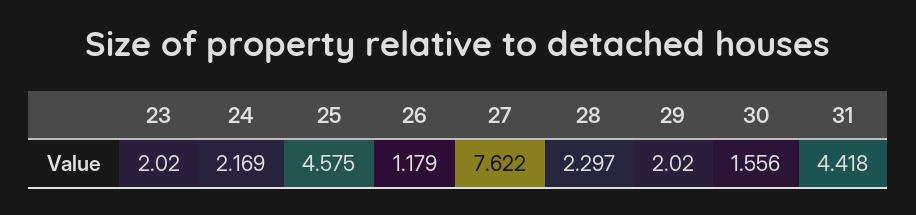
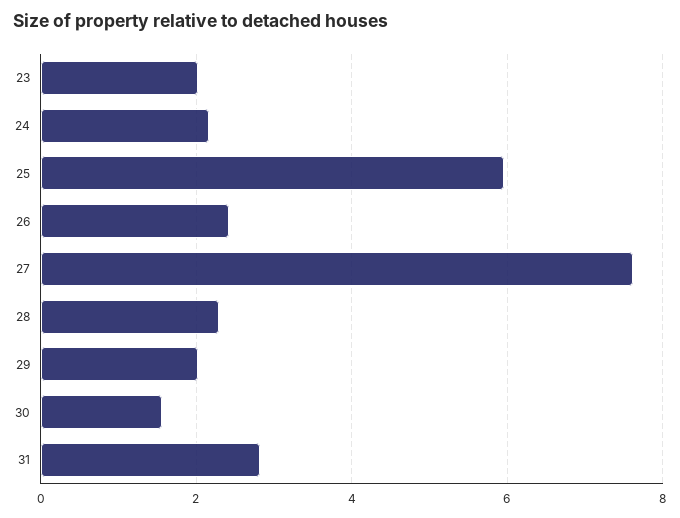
25: 4.575 -> 6
26: 1.179 -> 2.4
31: 4.418 -> 2.8

